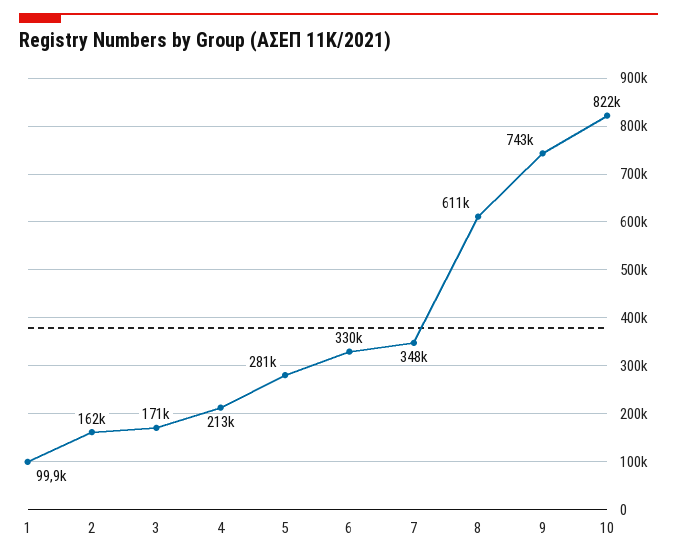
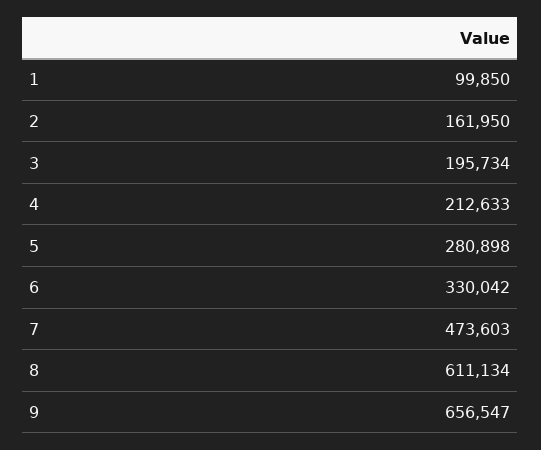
3: 171000 -> 195734
7: 348000 -> 473603
9: 743000 -> 656547
10: 822000 -> none

